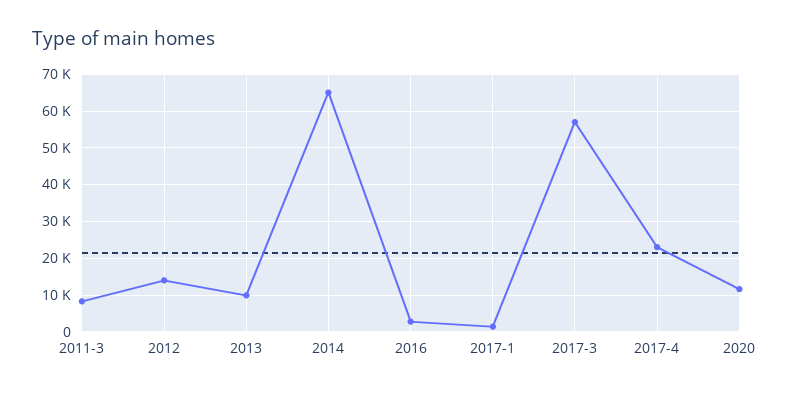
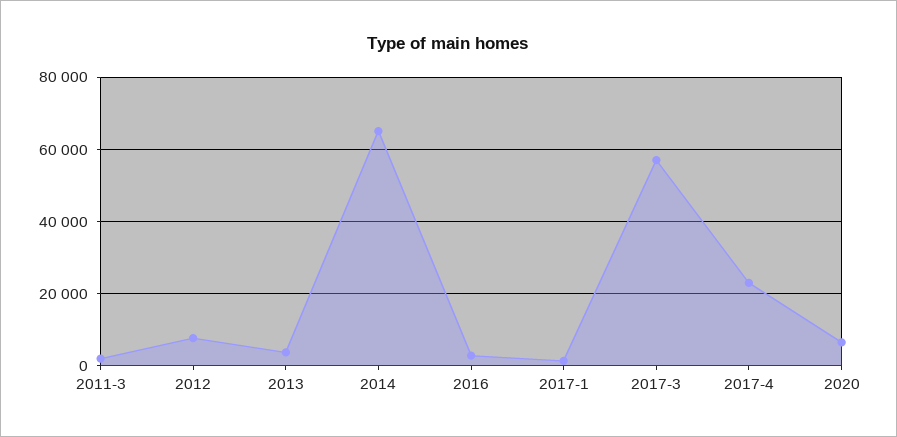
2011-3: 8000 -> 2000
2012: 14000 -> 8000
2013: 10000 -> 4000
2020: 12000 -> 6000

